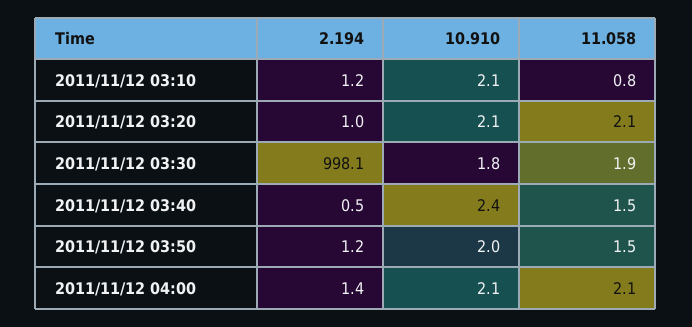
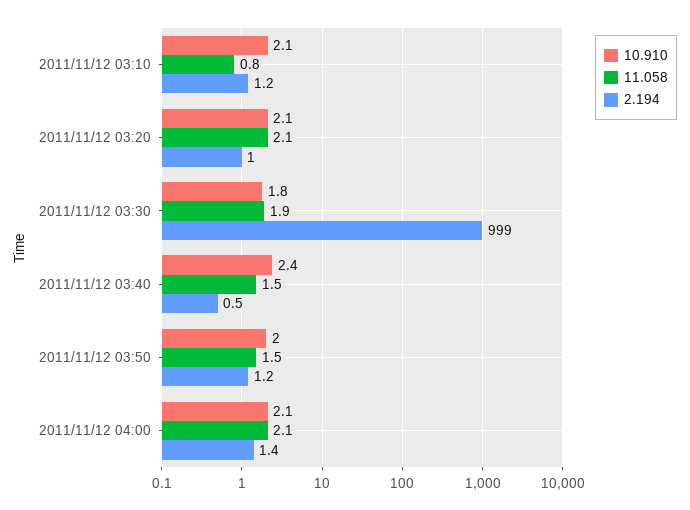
2.194, 2011/11/12 03:30: 998.1 -> 999

